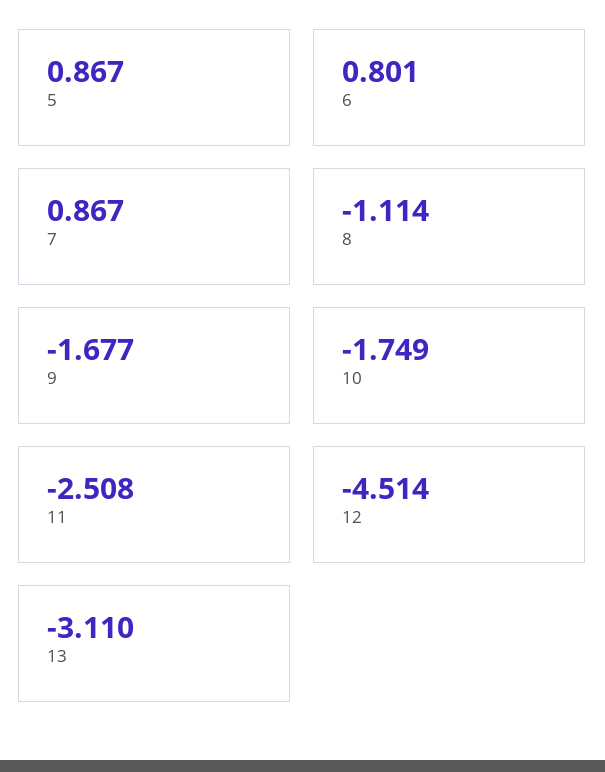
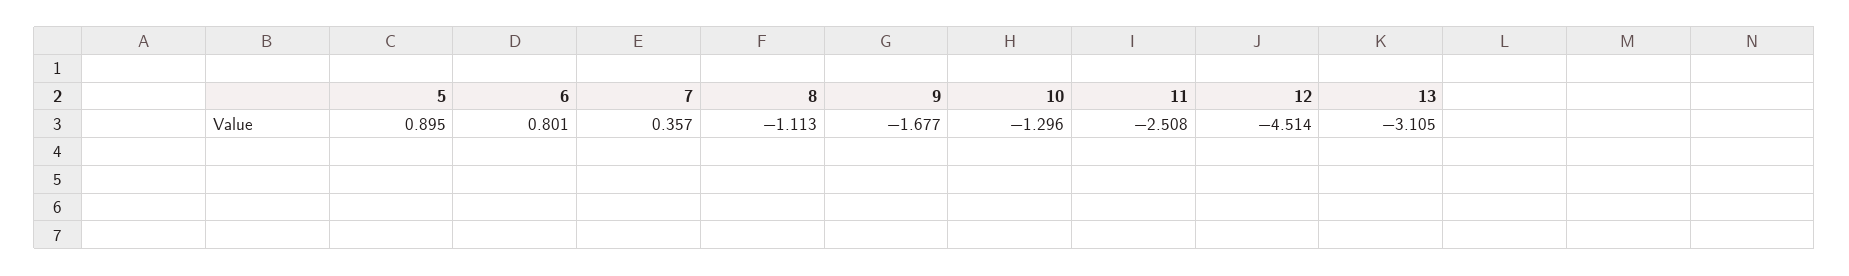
5: 0.867 -> 0.895
7: 0.867 -> 0.357
8: -1.114 -> -1.113
10: -1.749 -> -1.296
13: -3.11 -> -3.105

